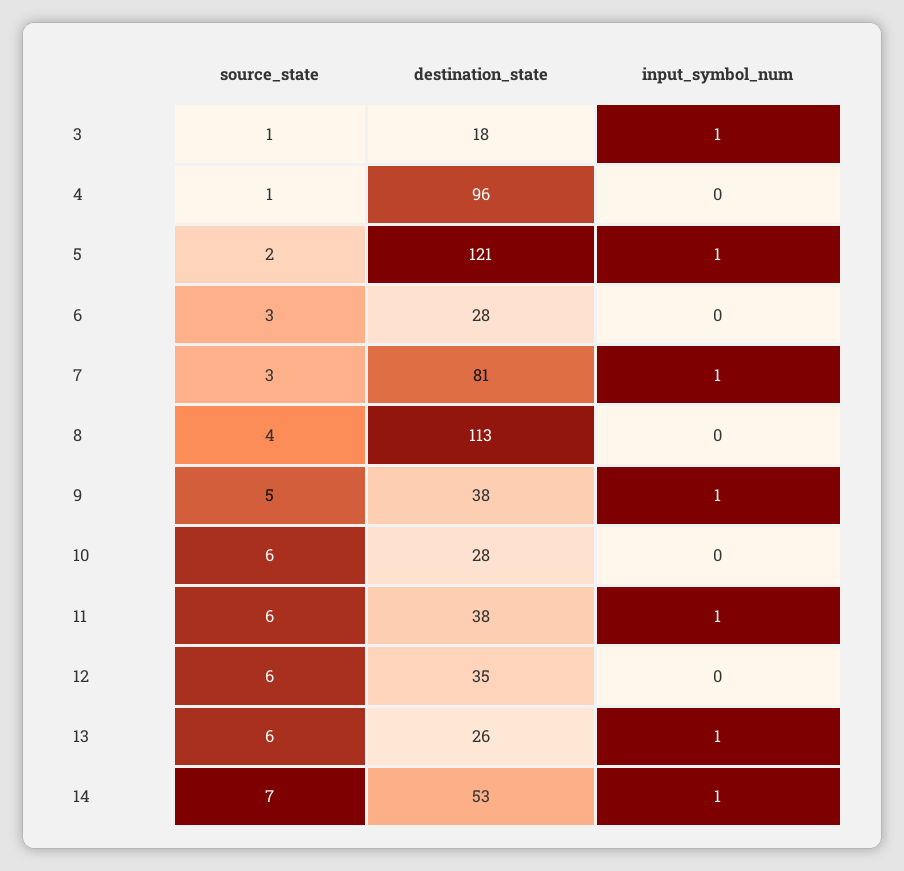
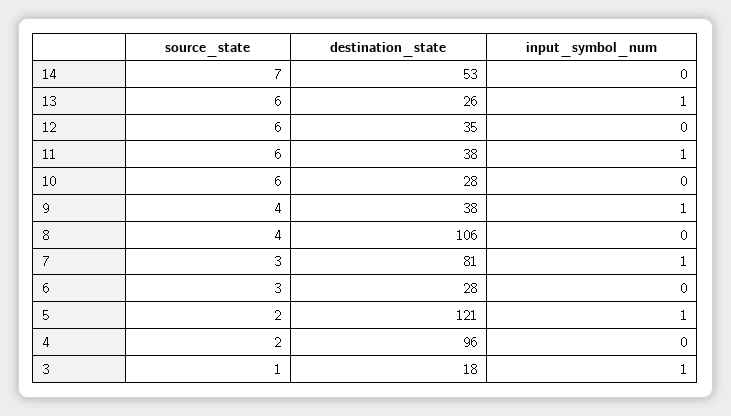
source_state, 4: 1 -> 2
destination_state, 8: 113 -> 106
source_state, 9: 5 -> 4
input_symbol_num, 14: 1 -> 0

